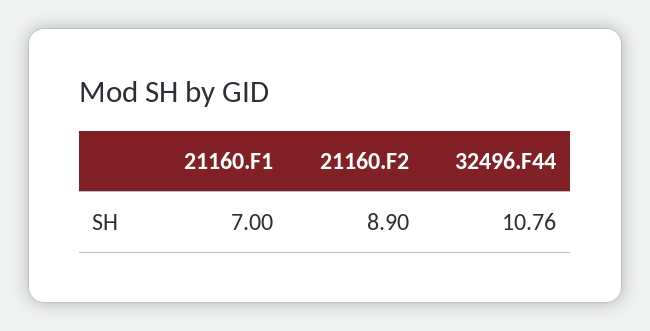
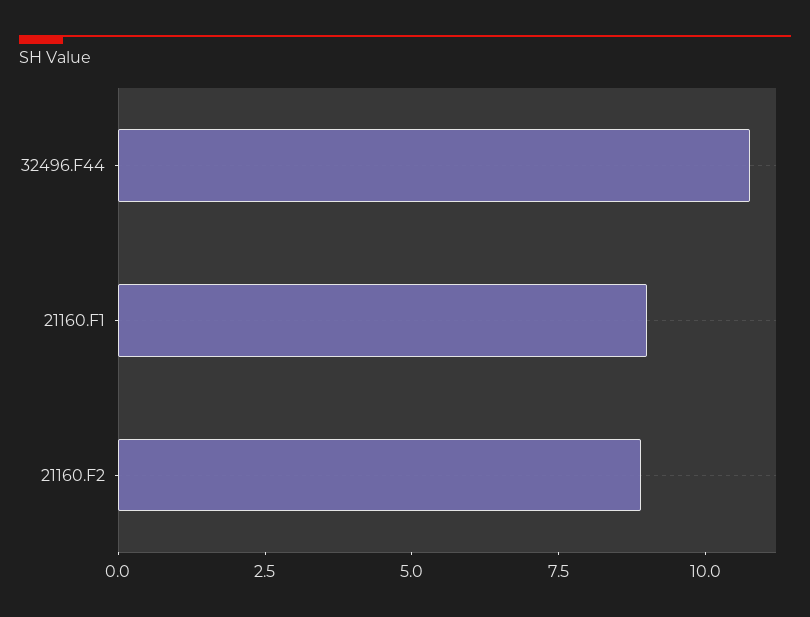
21160.F1: 7 -> 9

